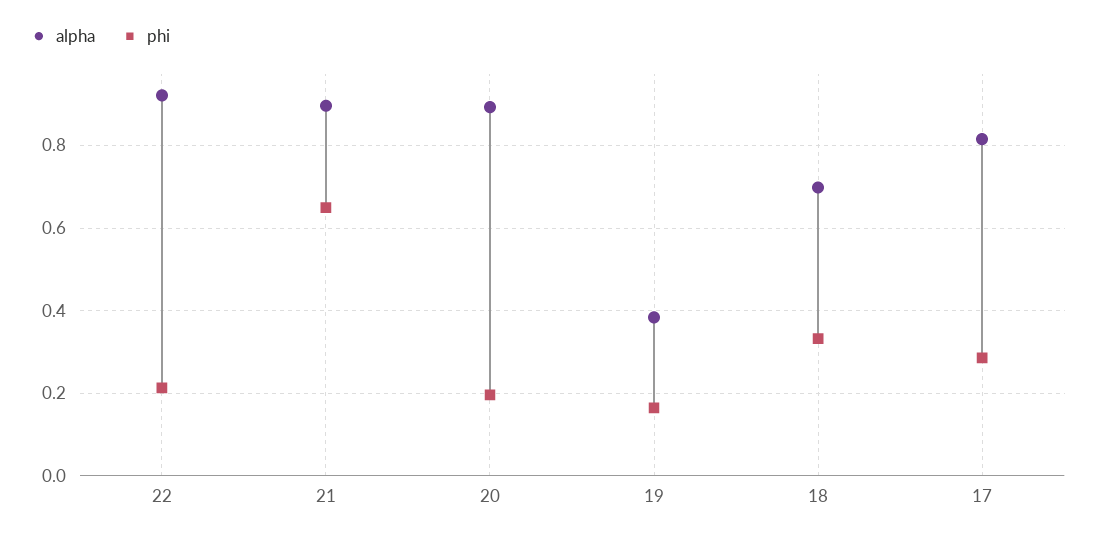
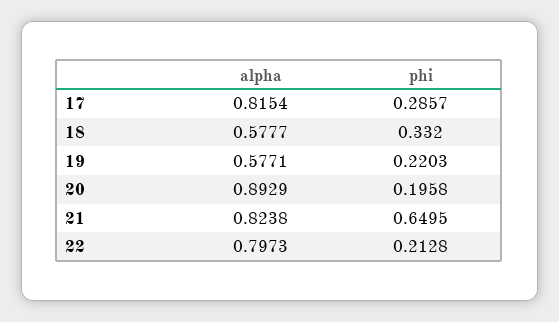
alpha, 22: 0.92 -> 0.7973
alpha, 21: 0.9 -> 0.8238
alpha, 19: 0.38 -> 0.5771
phi, 19: 0.16 -> 0.2203
alpha, 18: 0.7 -> 0.5777

